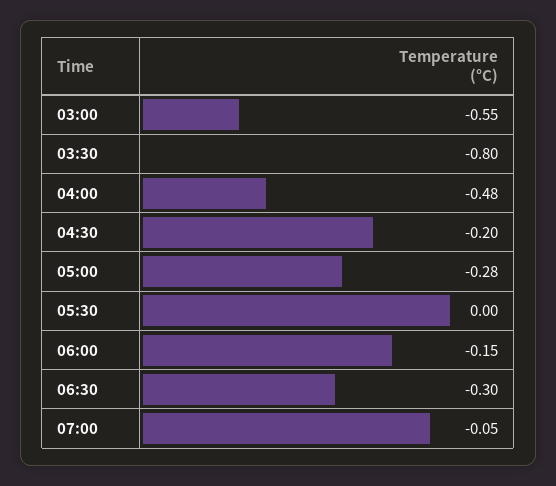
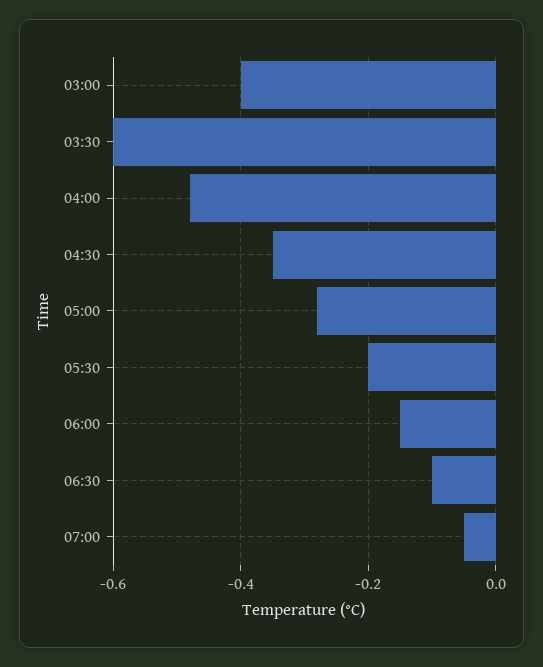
03:00: -0.55 -> -0.4
03:30: -0.8 -> -0.6
04:30: -0.2 -> -0.35
05:30: 0 -> -0.2
06:30: -0.3 -> -0.1

